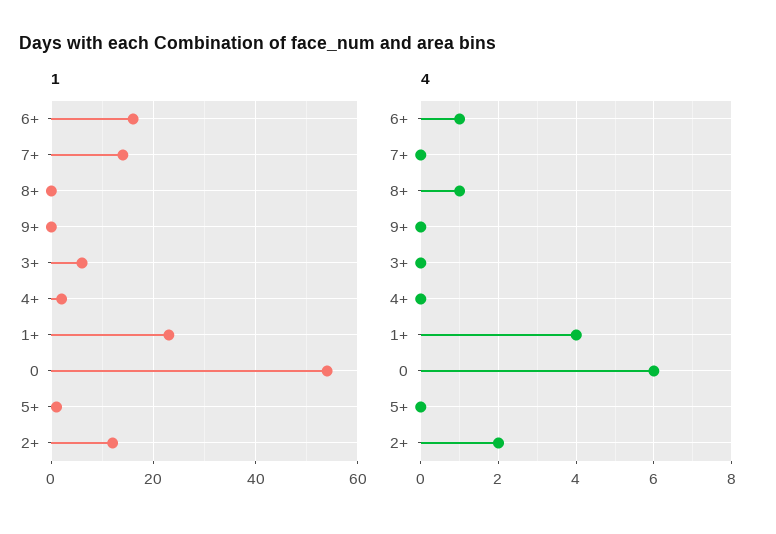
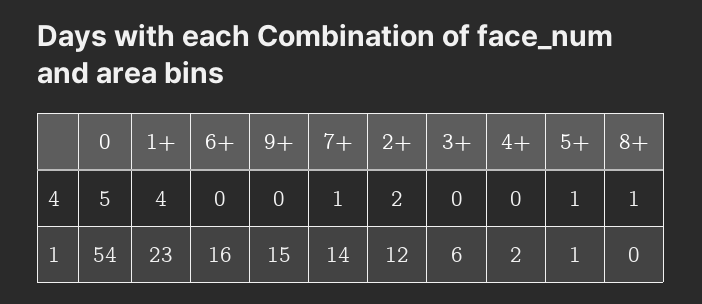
1, 9+: 0 -> 15
4, 6+: 1 -> 0
4, 7+: 0 -> 1
4, 0: 6 -> 5
4, 5+: 0 -> 1

